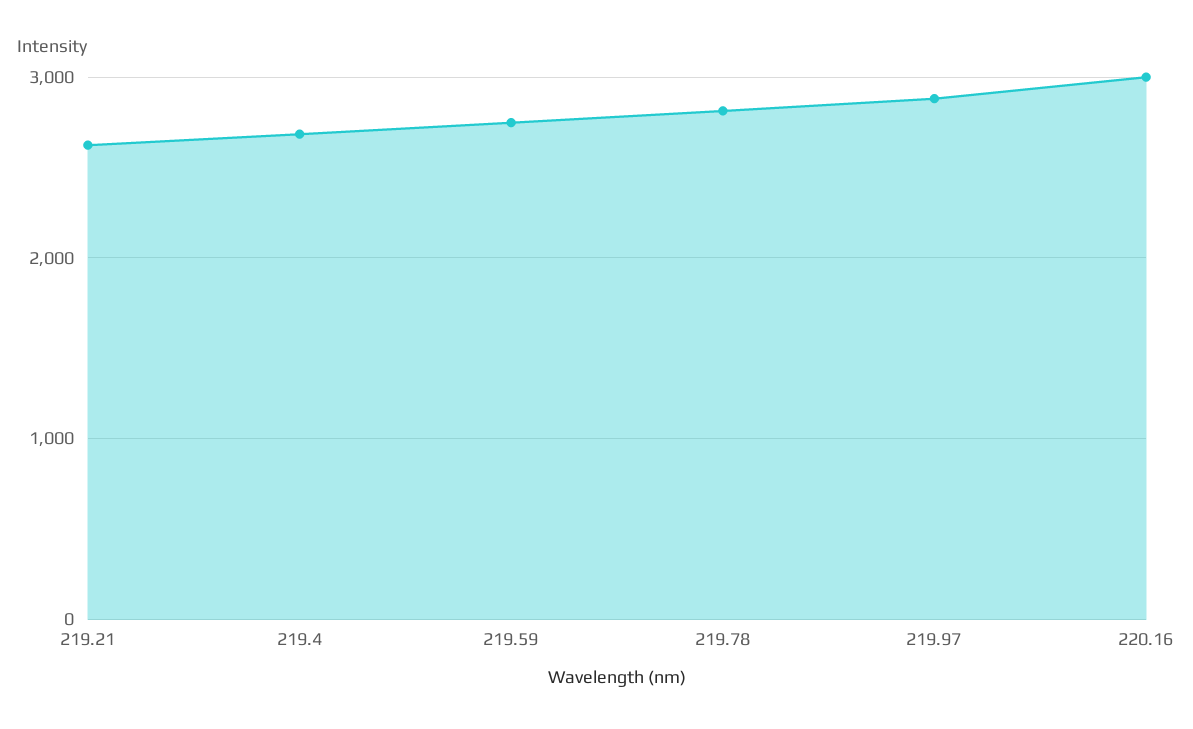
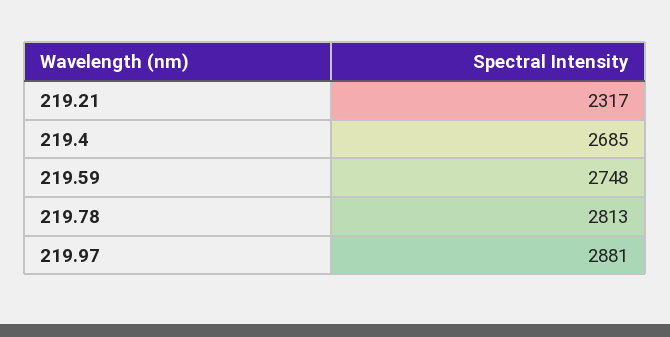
219.21: 2600 -> 2317
220.16: 3000 -> none

